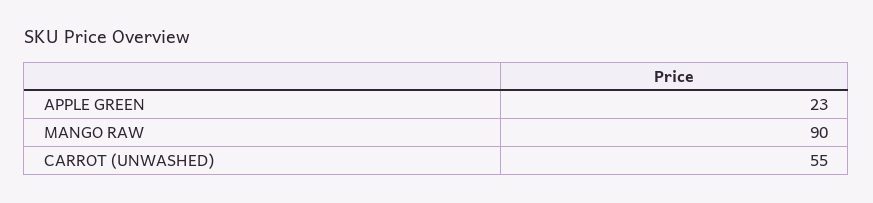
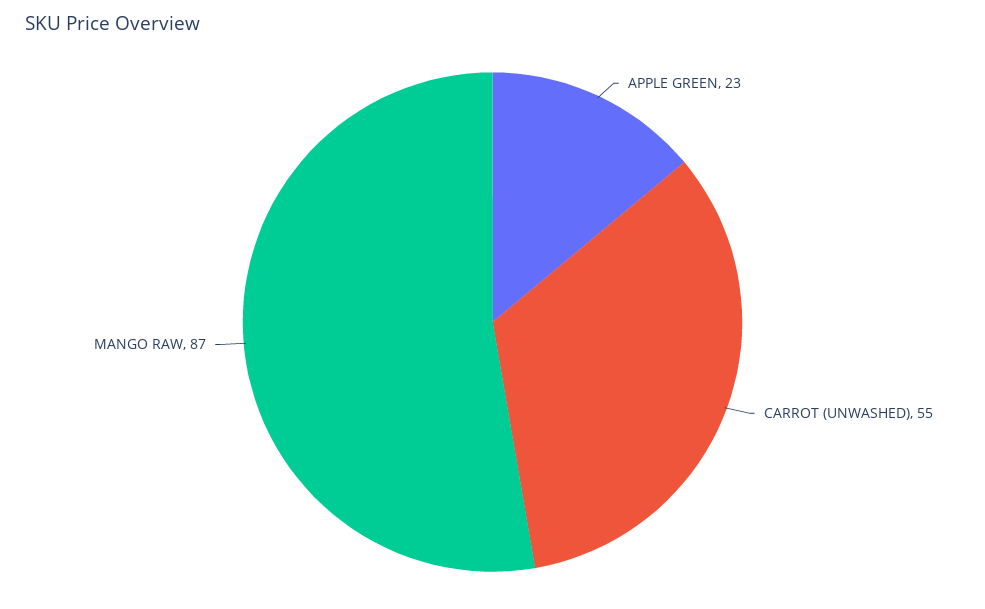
MANGO RAW: 90 -> 87

